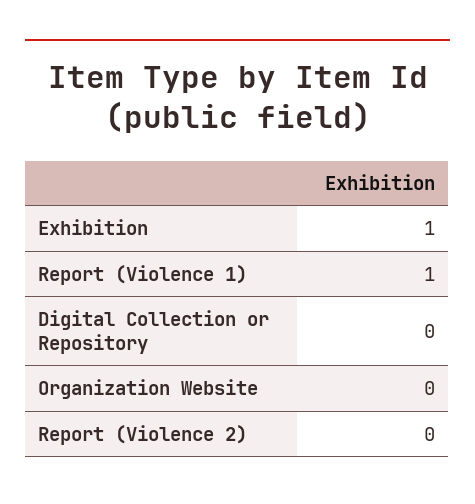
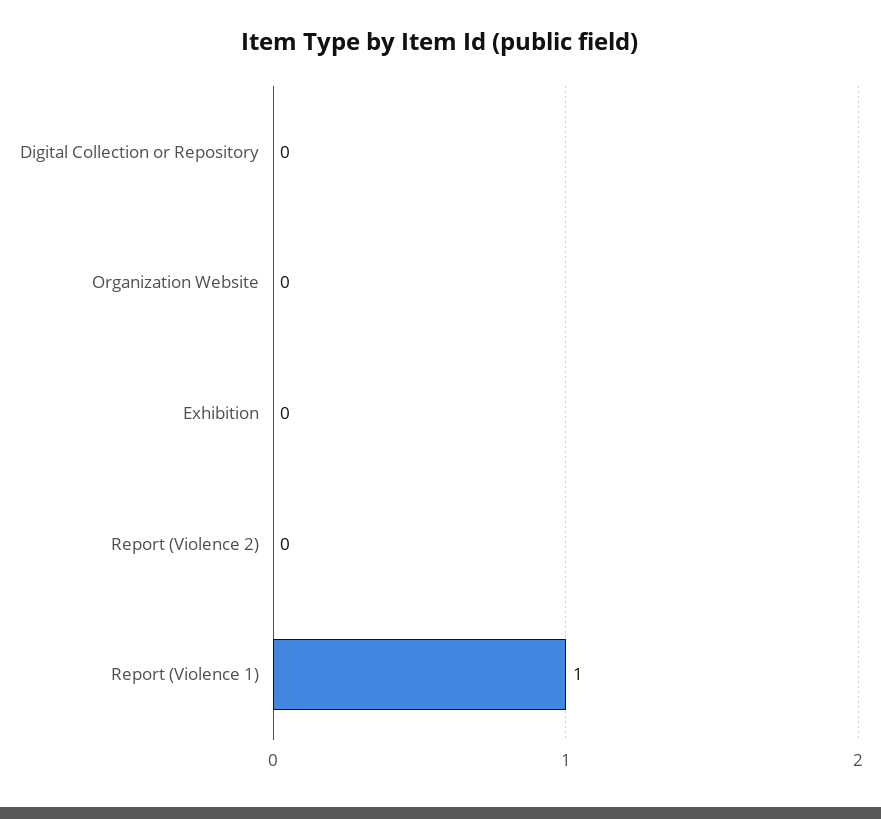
Exhibition: 1 -> 0

